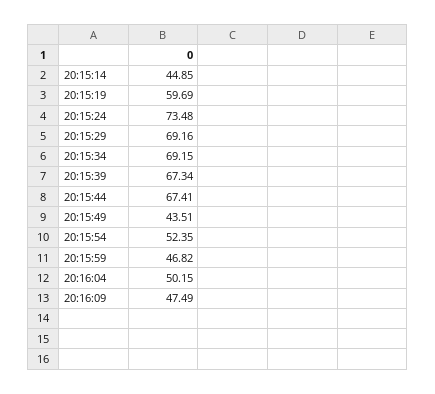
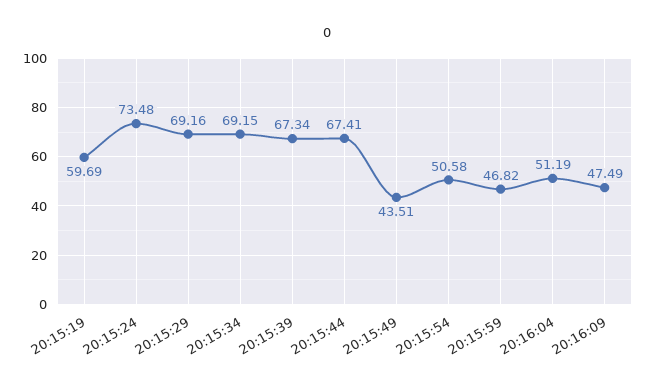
20:15:14: 44.85 -> none
20:15:54: 52.35 -> 50.58
20:16:04: 50.15 -> 51.19

